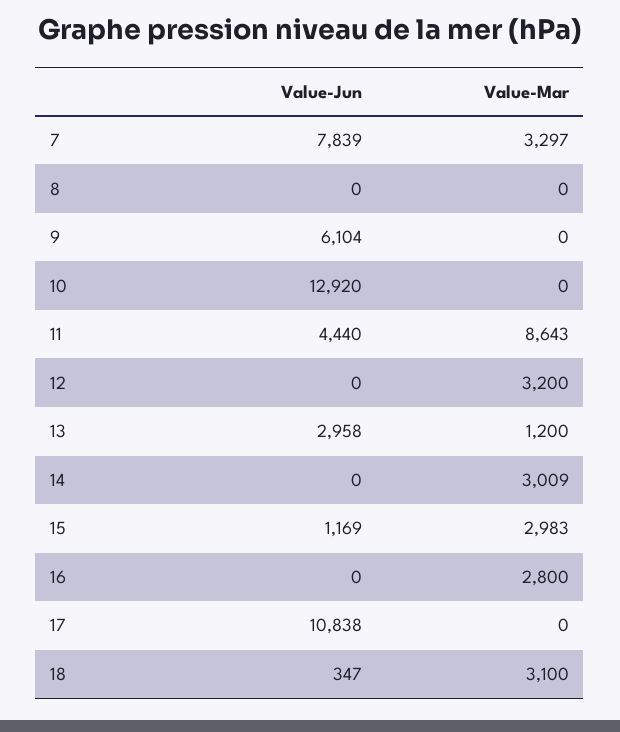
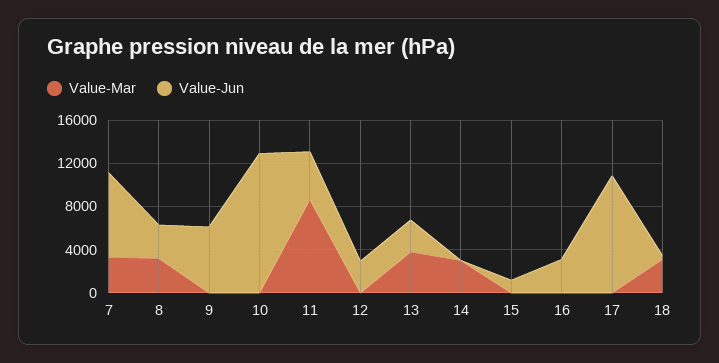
Value-Jun, 8: 0 -> 3000
Value-Mar, 8: 0 -> 3000
Value-Jun, 12: 0 -> 3000
Value-Mar, 12: 3200 -> 0
Value-Mar, 13: 1200 -> 4000
Value-Mar, 15: 2983 -> 0
Value-Jun, 16: 0 -> 3000
Value-Mar, 16: 2800 -> 0

